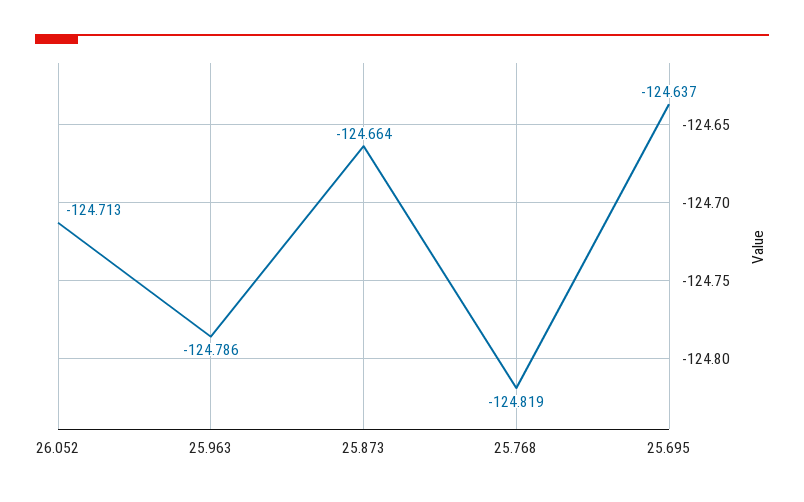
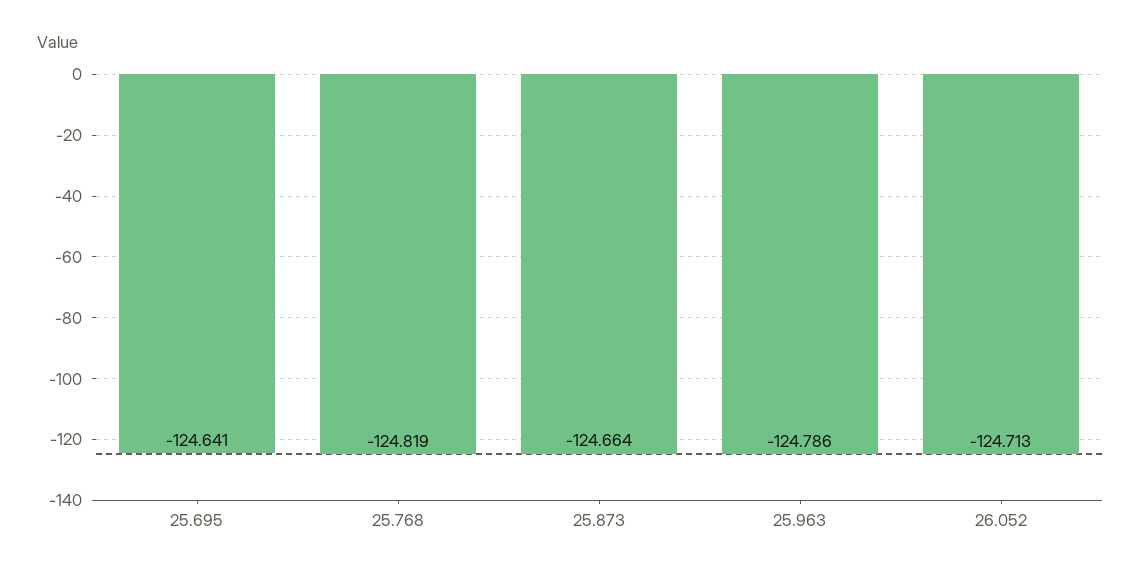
25.695: -124.637 -> -124.641

